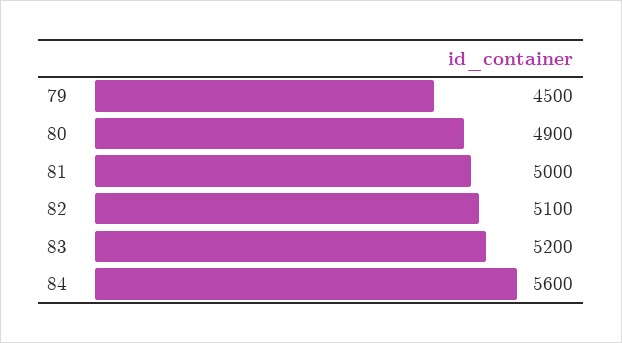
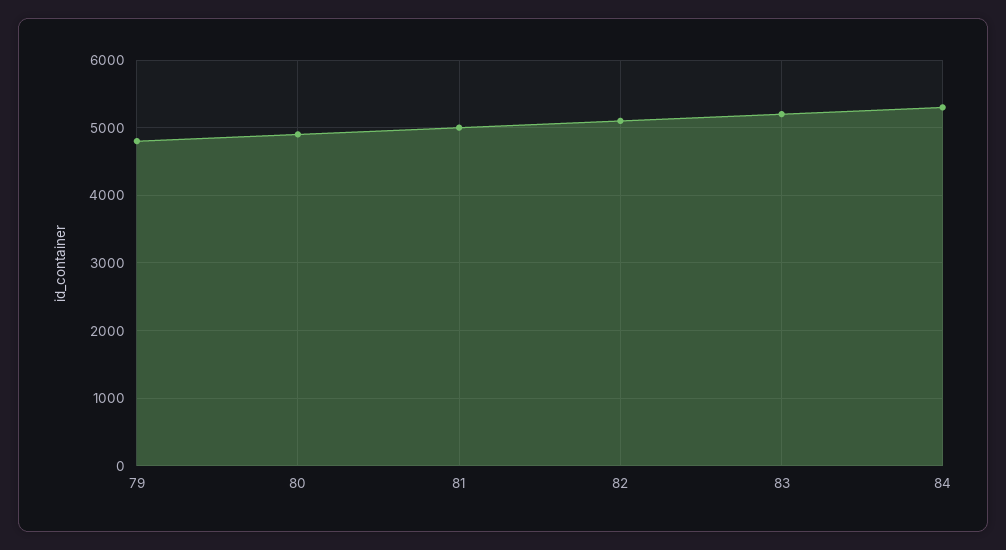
79: 4500 -> 4800
84: 5600 -> 5300

